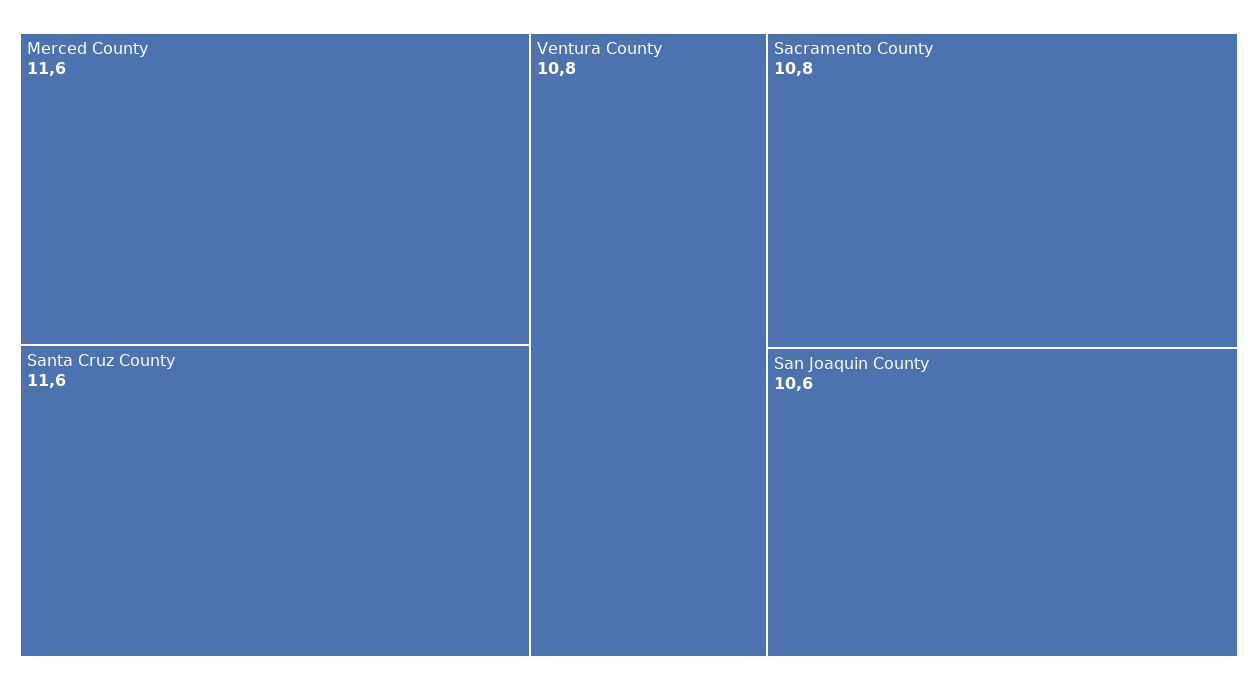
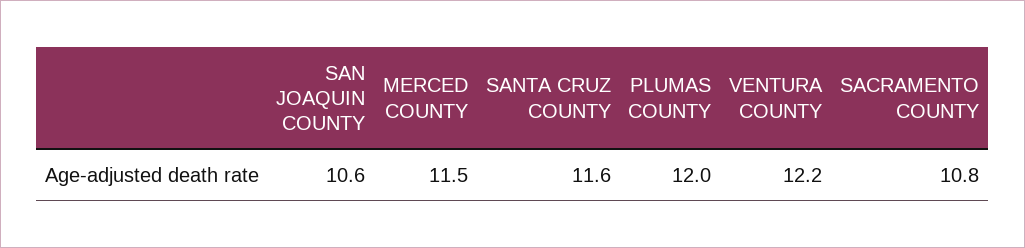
Merced County: 11.6 -> 11.5
Ventura County: 10.8 -> 12.2
PLUMAS COUNTY: none -> 12

